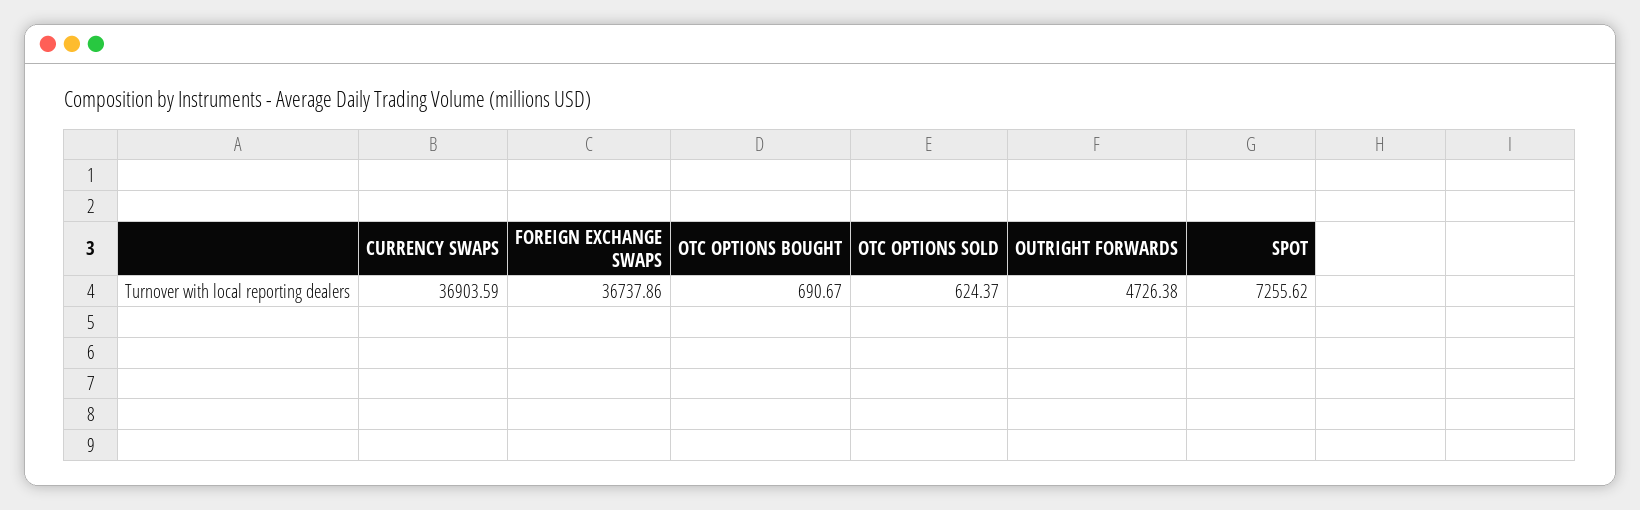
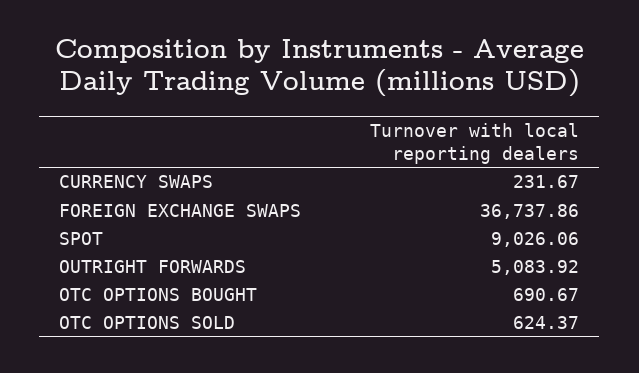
CURRENCY SWAPS: 36903.59 -> 231.67
OUTRIGHT FORWARDS: 4726.38 -> 5083.92
SPOT: 7255.62 -> 9026.06

